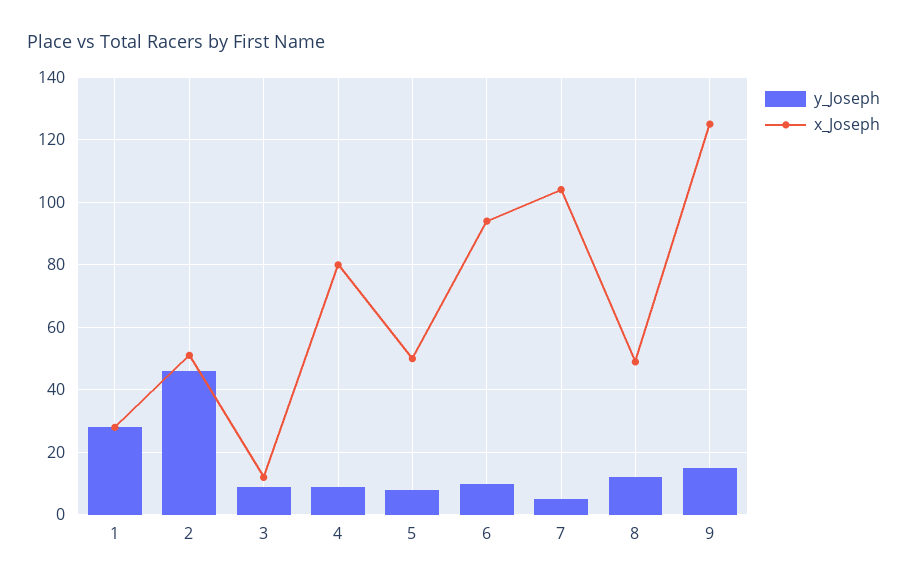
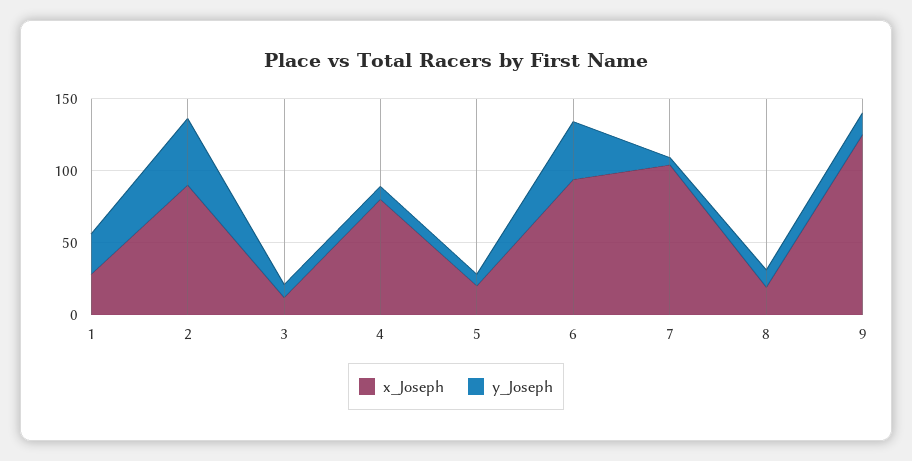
x_Joseph, 2: 50 -> 90
x_Joseph, 5: 50 -> 20
y_Joseph, 6: 10 -> 40
x_Joseph, 8: 50 -> 20

